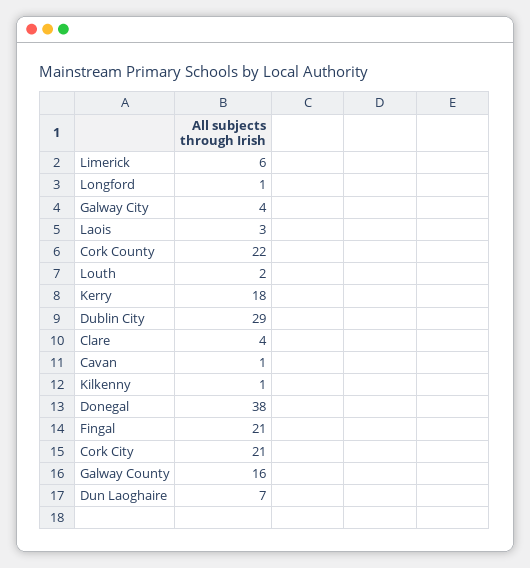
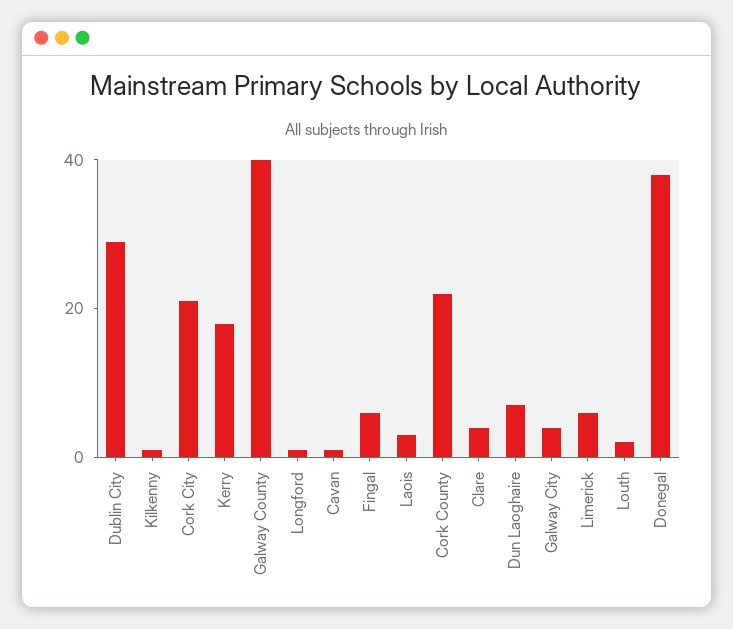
Fingal: 21 -> 5
Galway County: 16 -> 40

